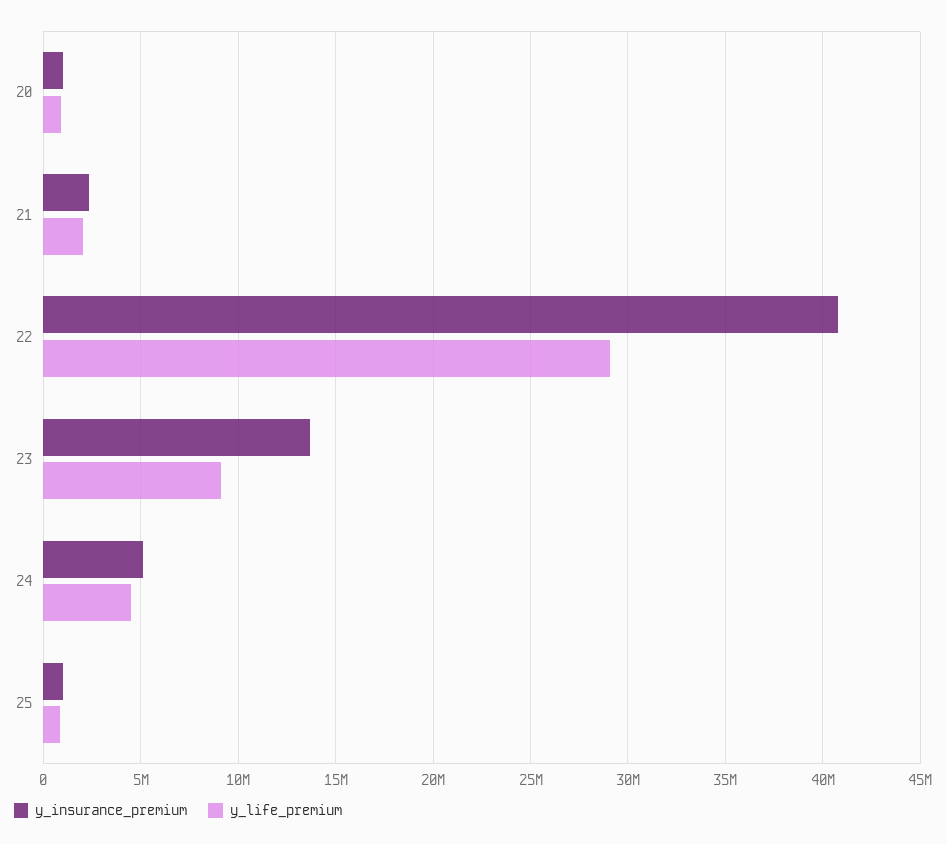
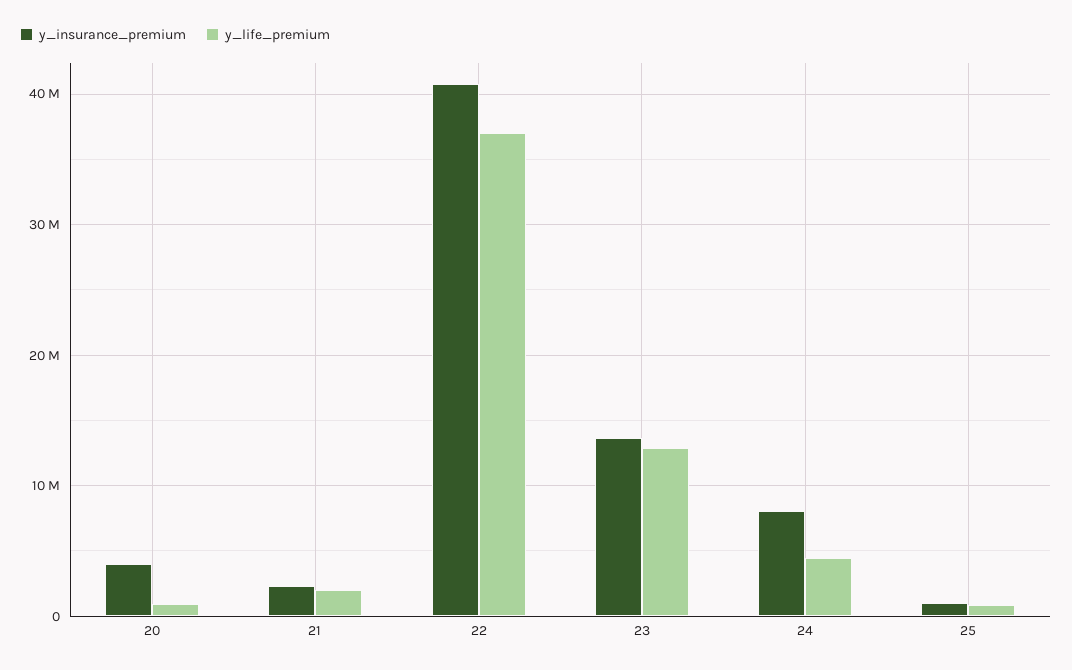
y_insurance_premium, 20: 1000000 -> 4000000
y_life_premium, 22: 29000000 -> 37000000
y_life_premium, 23: 9000000 -> 13000000
y_insurance_premium, 24: 5000000 -> 8000000

